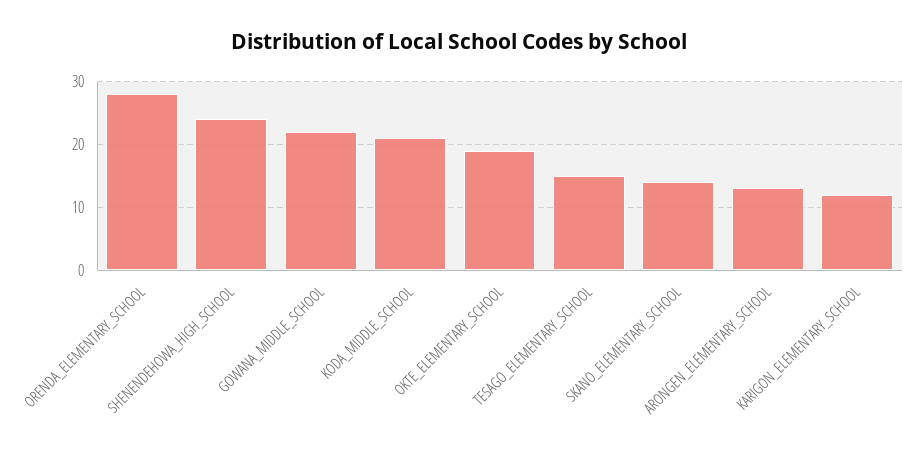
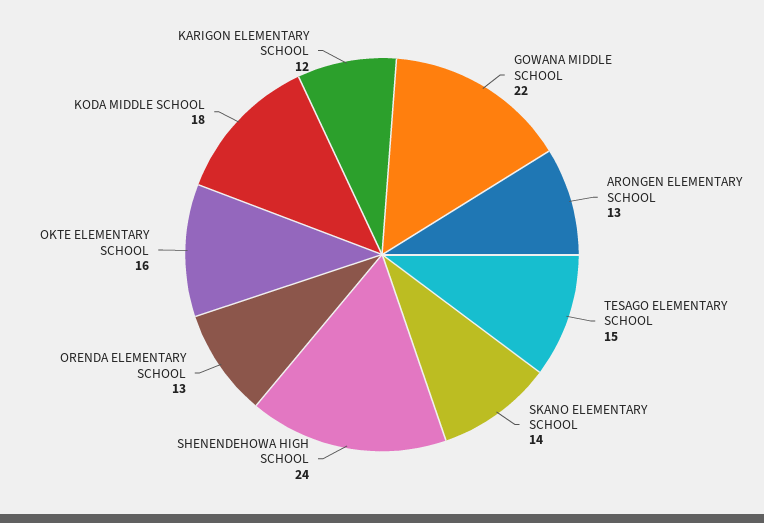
ORENDA_ELEMENTARY_SCHOOL: 28 -> 13
KODA_MIDDLE_SCHOOL: 21 -> 18
OKTE_ELEMENTARY_SCHOOL: 19 -> 16

